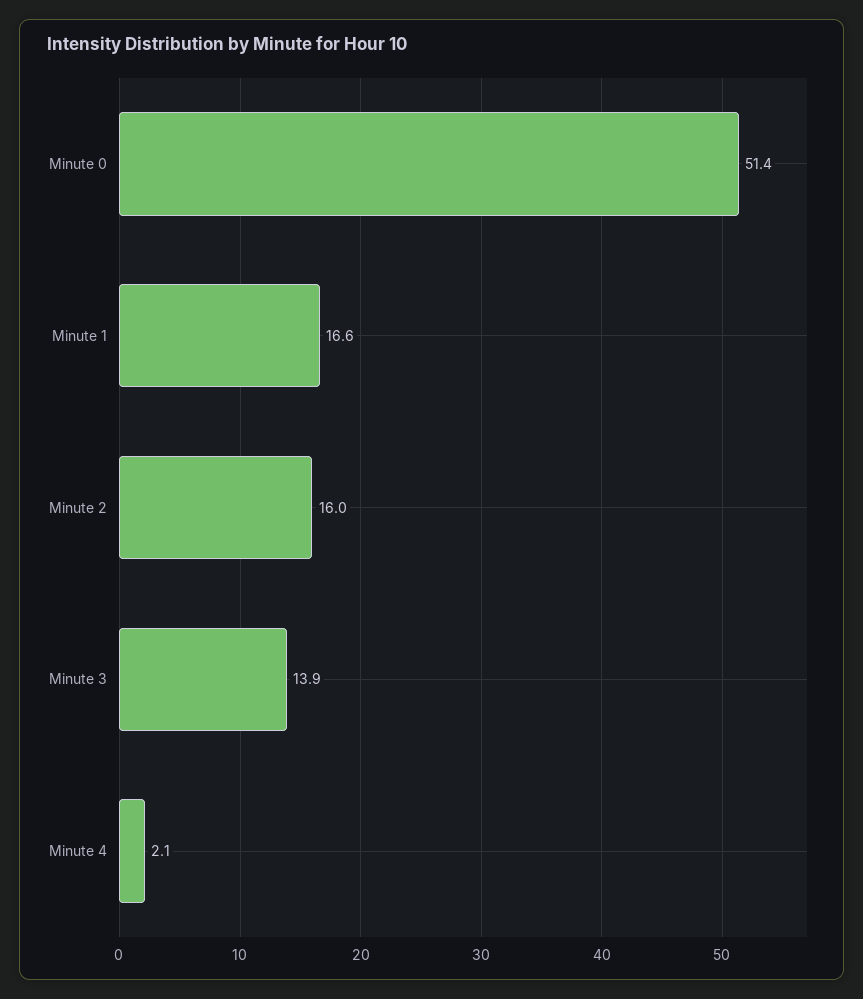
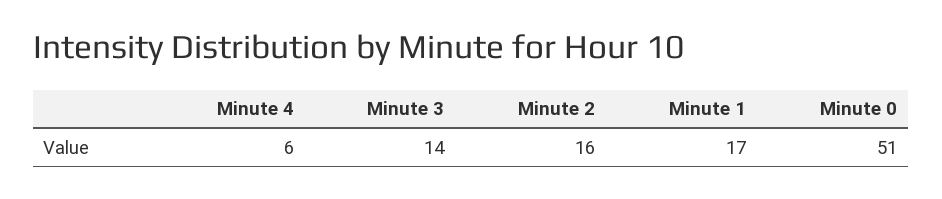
Minute 4: 2.1 -> 6

